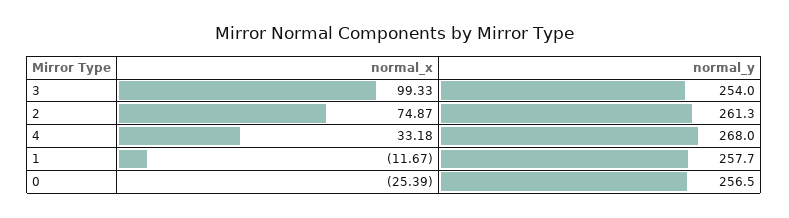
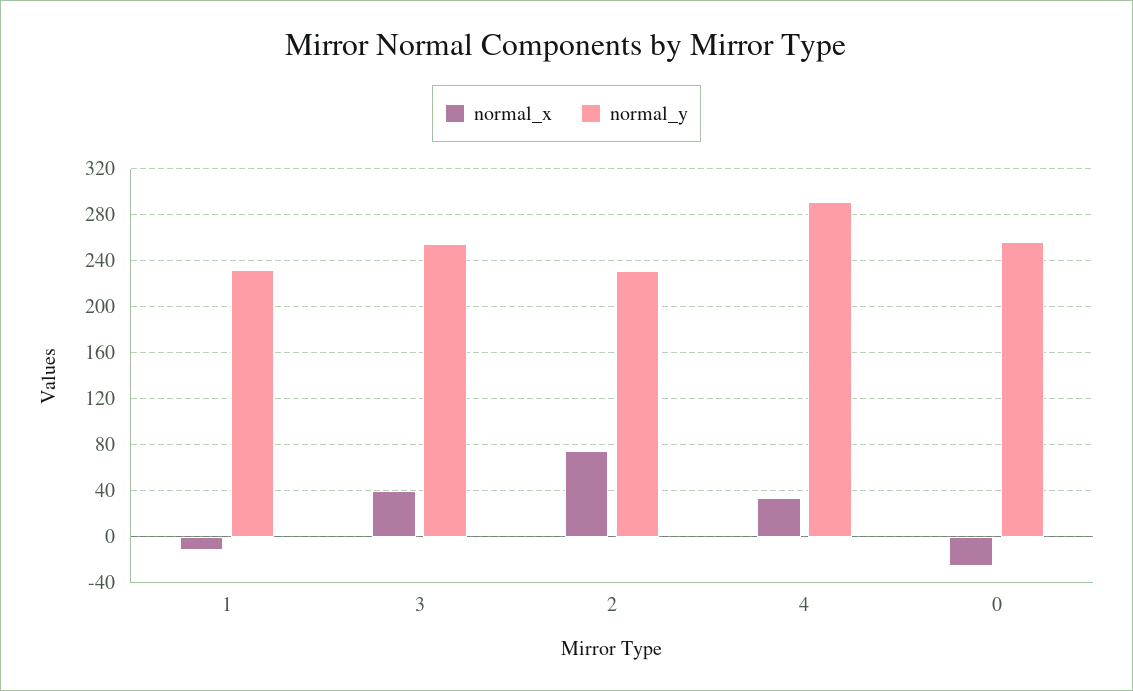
normal_x, 3: 99.33 -> 40
normal_y, 2: 261.3 -> 230
normal_y, 4: 268 -> 290
normal_y, 1: 257.7 -> 230

